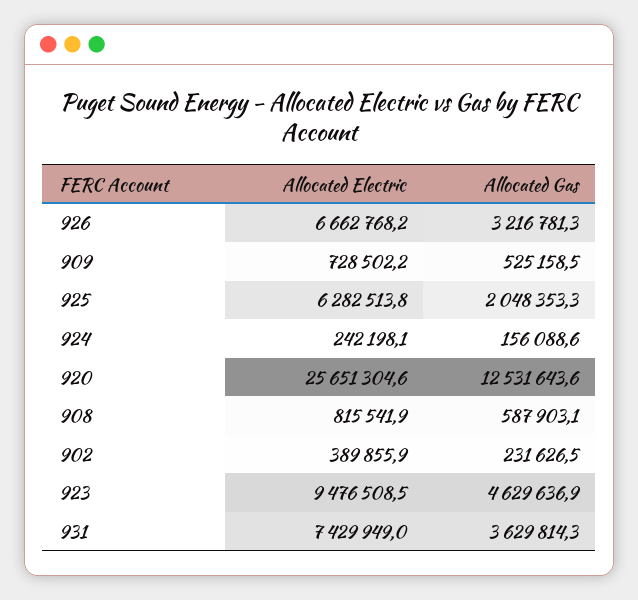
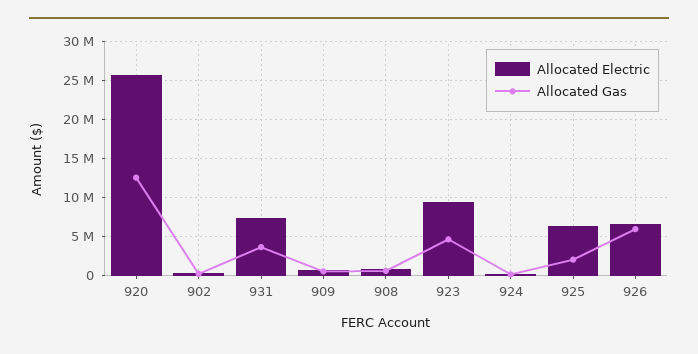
Allocated Gas, 926: 3216781.3 -> 6000000

